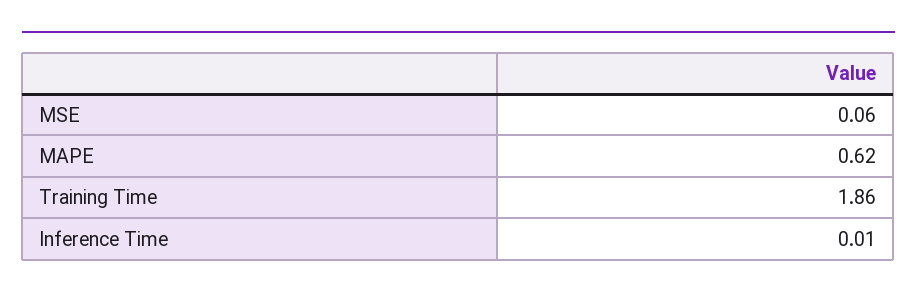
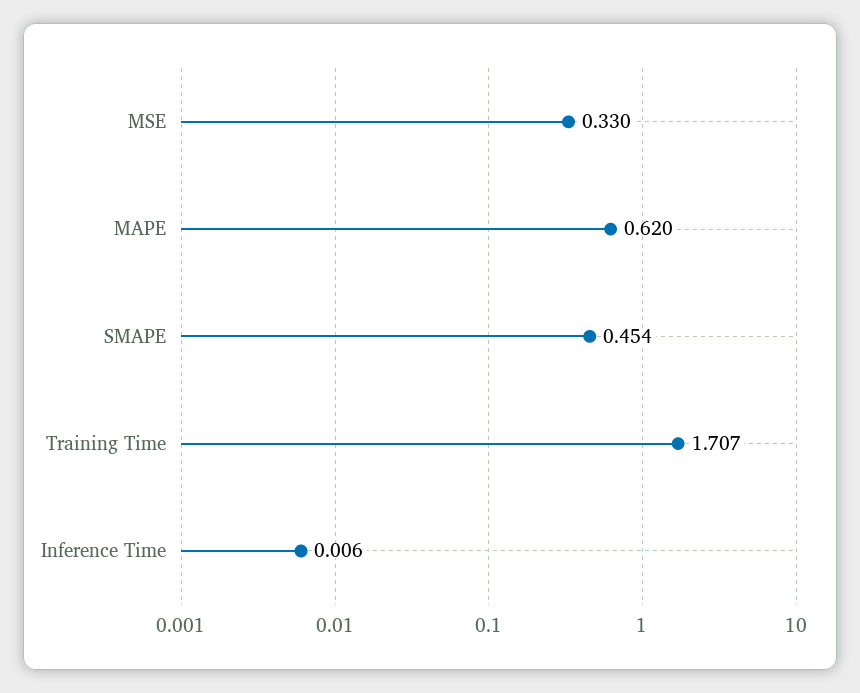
MSE: 0.06 -> 0.33
Training Time: 1.86 -> 1.707
SMAPE: none -> 0.454

